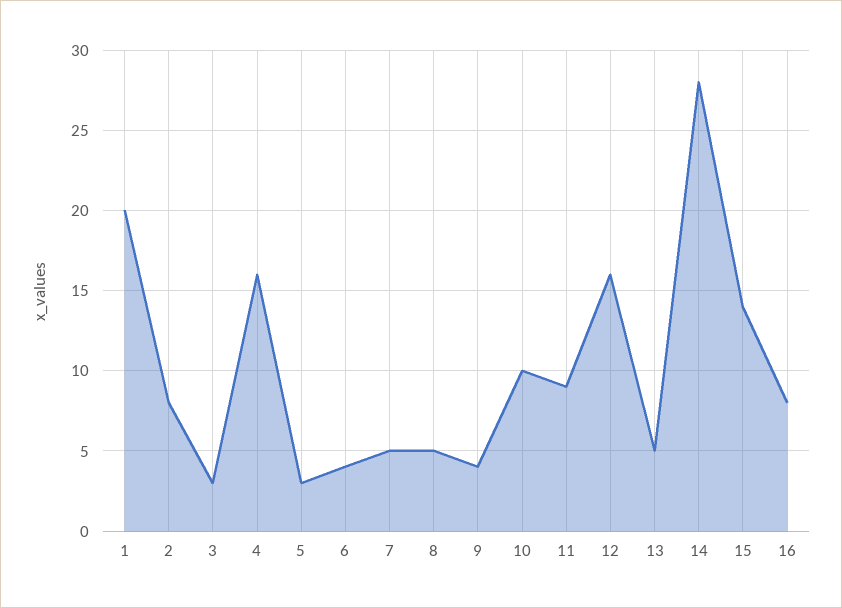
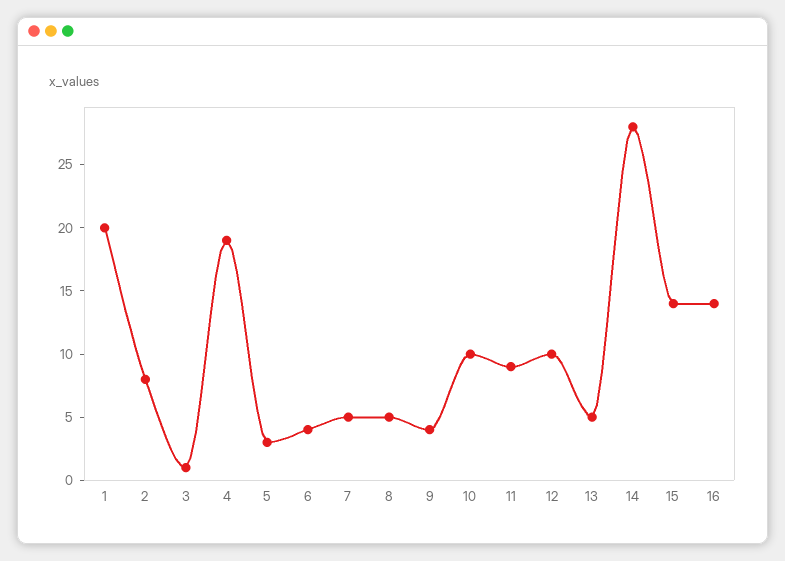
3: 3 -> 1
4: 16 -> 19
12: 16 -> 10
16: 8 -> 14

